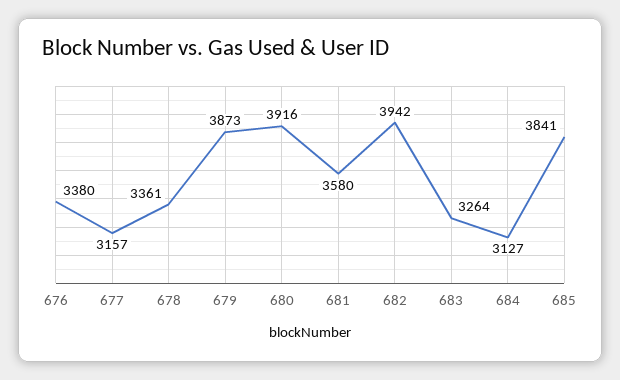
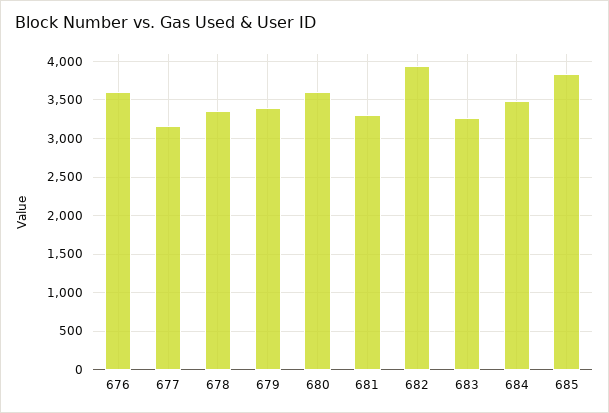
676: 3380 -> 3600
679: 3873 -> 3400
680: 3916 -> 3600
681: 3580 -> 3300
684: 3127 -> 3500

